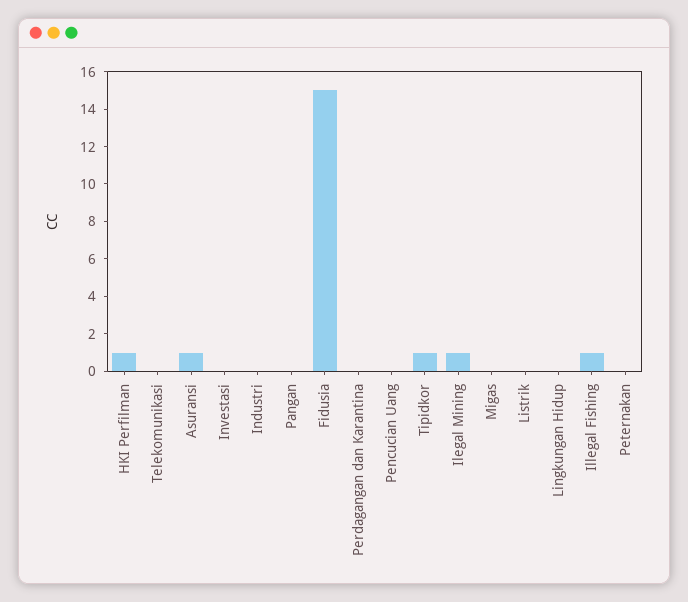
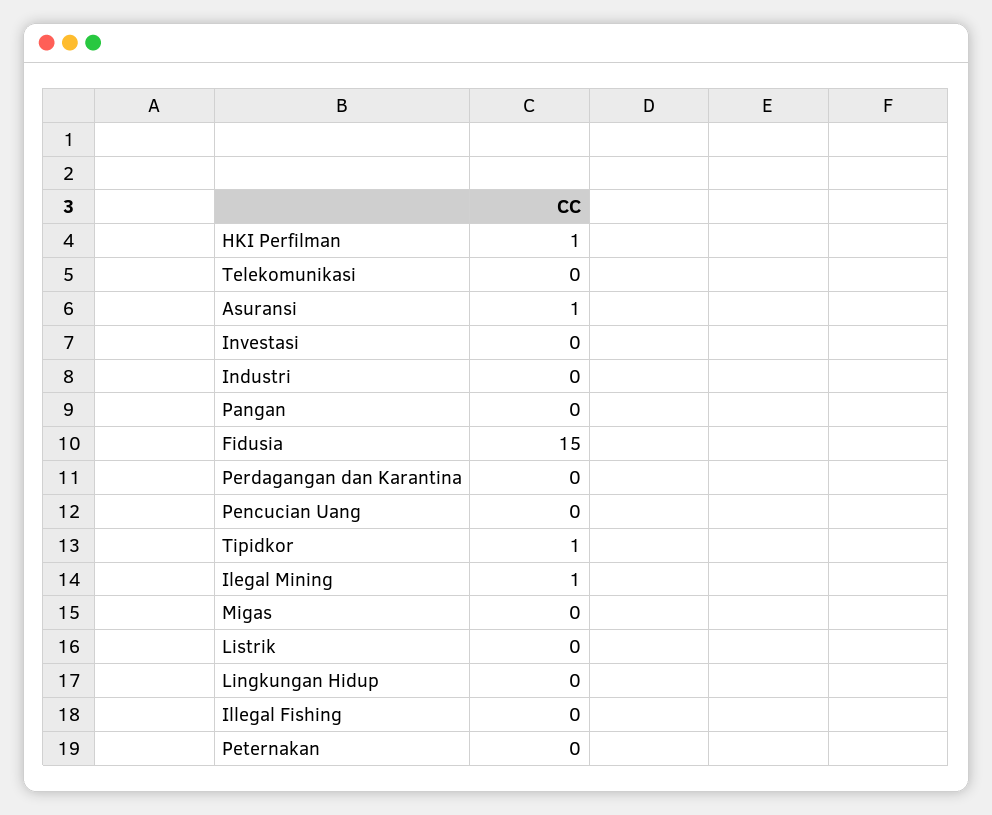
Illegal Fishing: 1 -> 0

